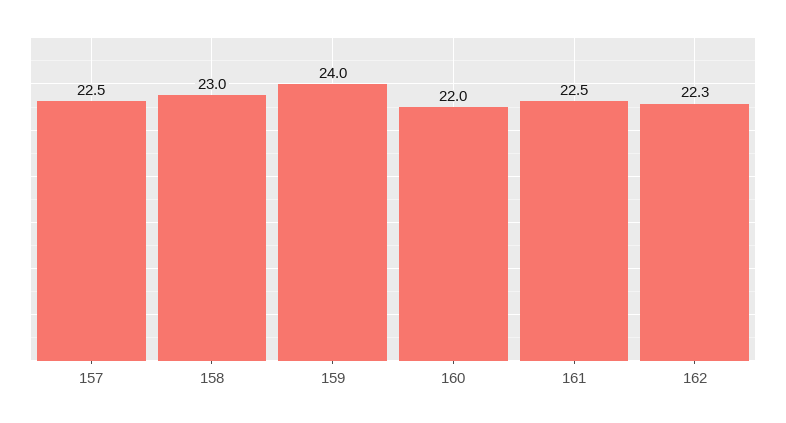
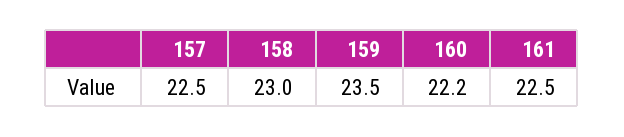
159: 24 -> 23.5
160: 22 -> 22.2
162: 22.3 -> none

